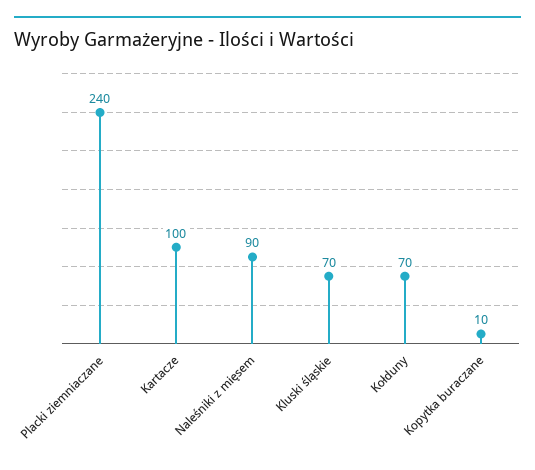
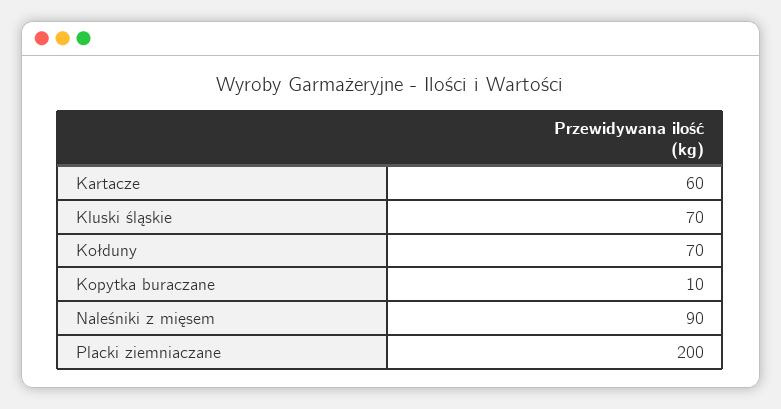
Placki ziemniaczane: 240 -> 200
Kartacze: 100 -> 60

